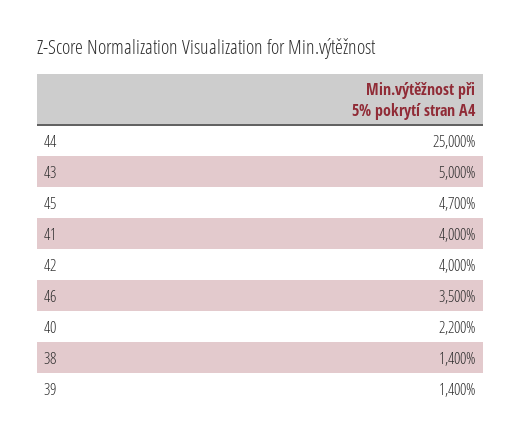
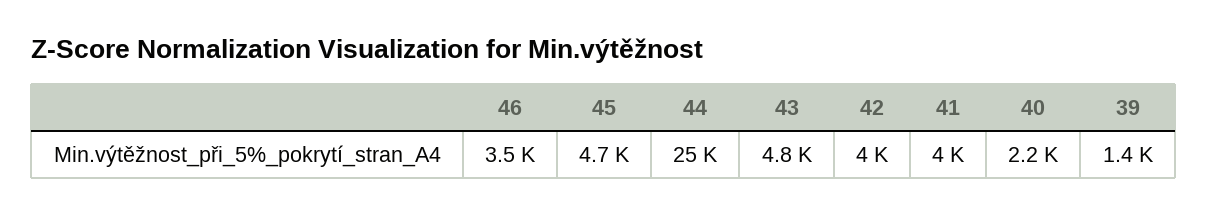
43: 5000 -> 4800
38: 1400 -> none

